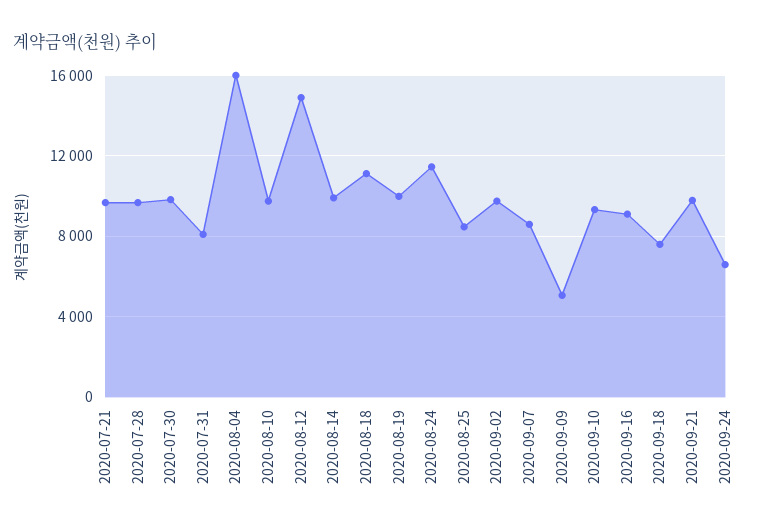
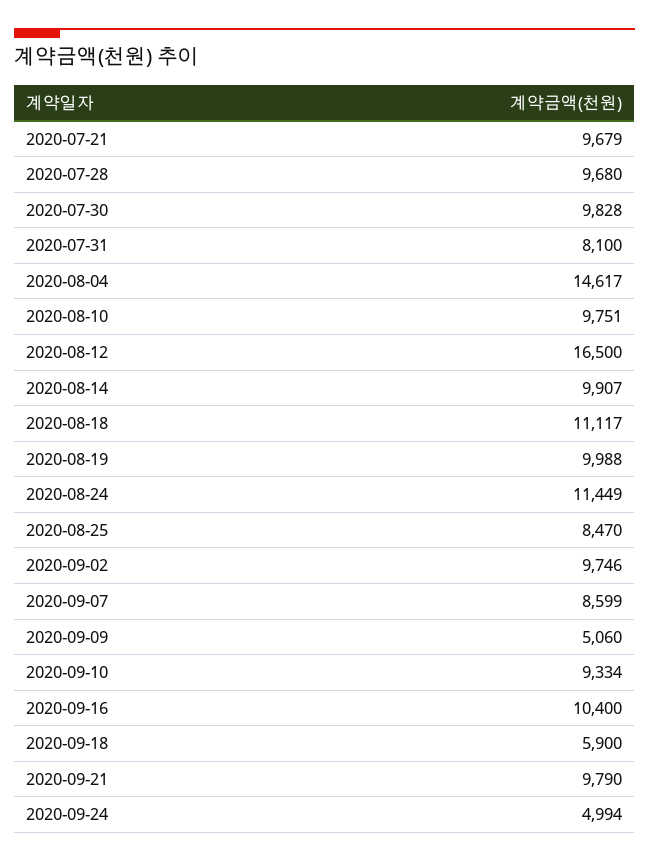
2020-08-04: 16000 -> 14617
2020-08-12: 15000 -> 16500
2020-09-16: 9000 -> 10400
2020-09-18: 7500 -> 5900
2020-09-24: 6500 -> 4994

